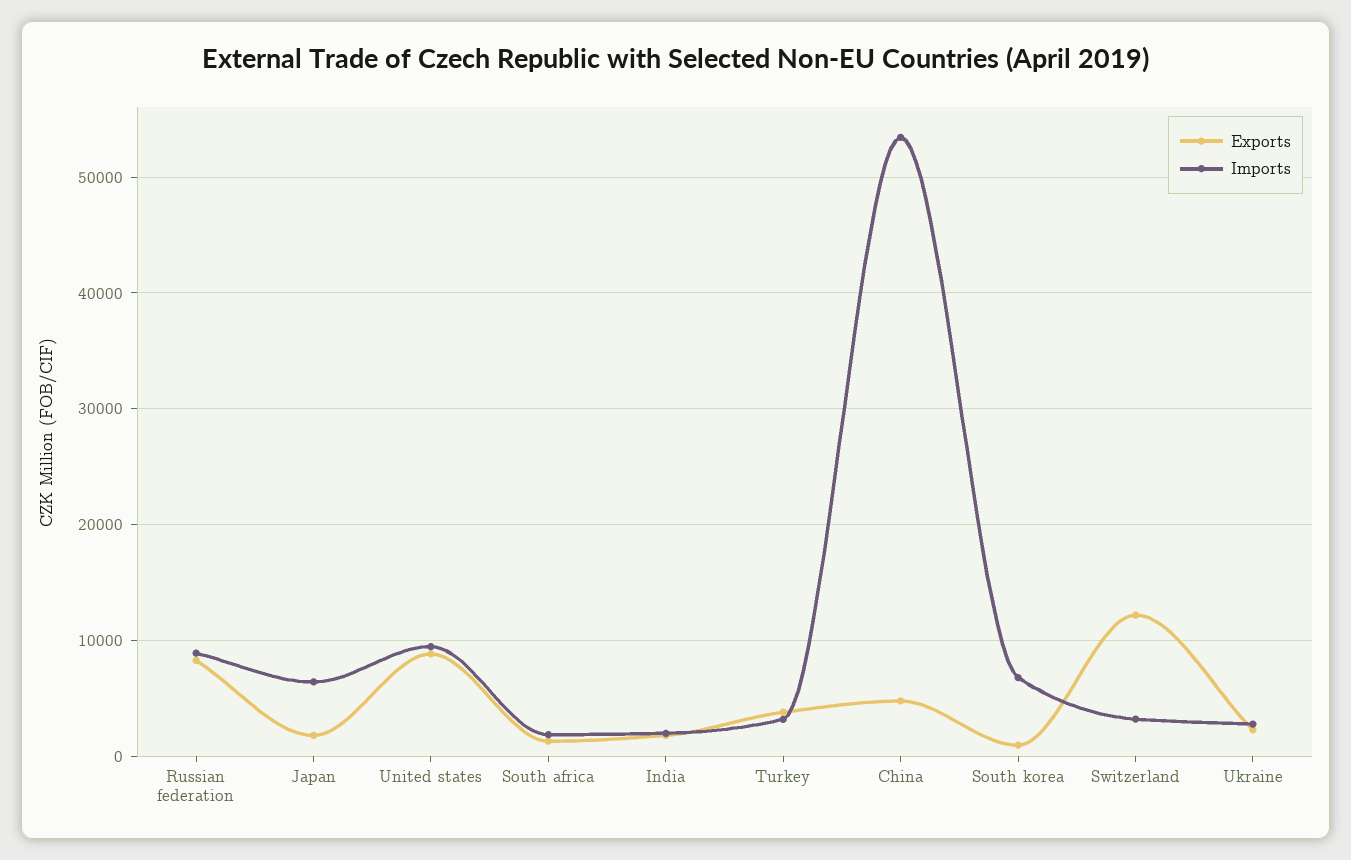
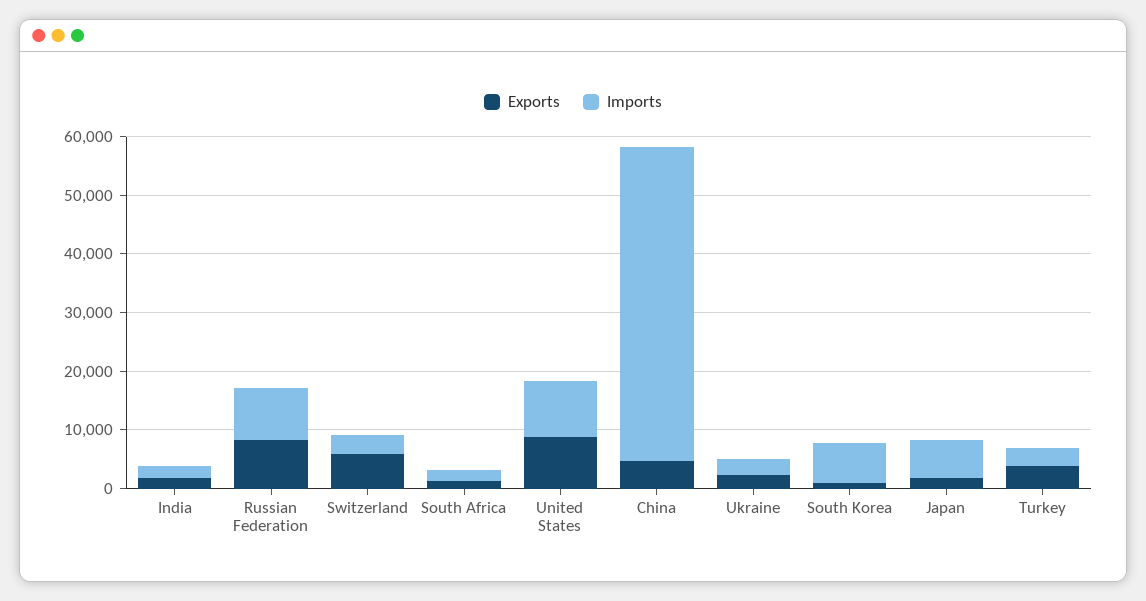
Exports, Switzerland: 12000 -> 6000

